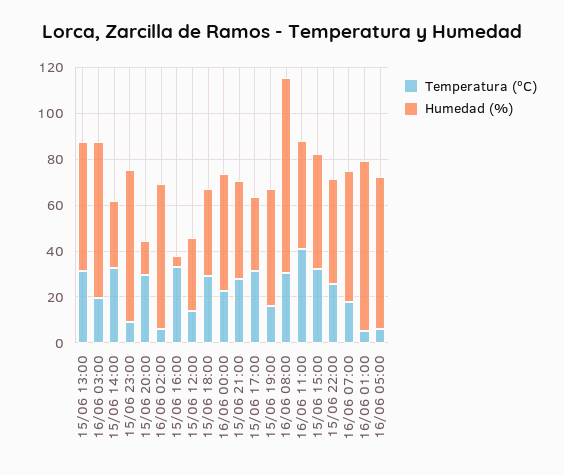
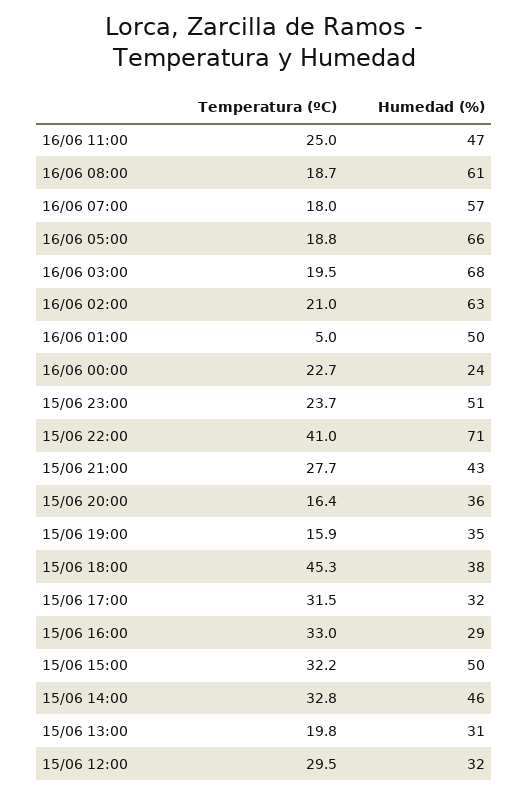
Temperatura (ºC), 15/06 13:00: 30 -> 19.8
Humedad (%), 15/06 13:00: 55 -> 31
Humedad (%), 15/06 14:00: 30 -> 46
Temperatura (ºC), 15/06 23:00: 10 -> 23.7
Humedad (%), 15/06 23:00: 65 -> 51
Temperatura (ºC), 15/06 20:00: 30 -> 16.4
Humedad (%), 15/06 20:00: 15 -> 36
Temperatura (ºC), 16/06 02:00: 5 -> 21
Humedad (%), 15/06 16:00: 5 -> 29
Temperatura (ºC), 15/06 12:00: 15 -> 29.5
Temperatura (ºC), 15/06 18:00: 30 -> 45.3
Humedad (%), 16/06 00:00: 50 -> 24
Humedad (%), 15/06 19:00: 50 -> 35
Temperatura (ºC), 16/06 08:00: 30 -> 18.7
Humedad (%), 16/06 08:00: 85 -> 61
Temperatura (ºC), 16/06 11:00: 40 -> 25
Temperatura (ºC), 15/06 22:00: 25 -> 41
Humedad (%), 15/06 22:00: 45 -> 71
Humedad (%), 16/06 01:00: 75 -> 50
Temperatura (ºC), 16/06 05:00: 5 -> 18.8

